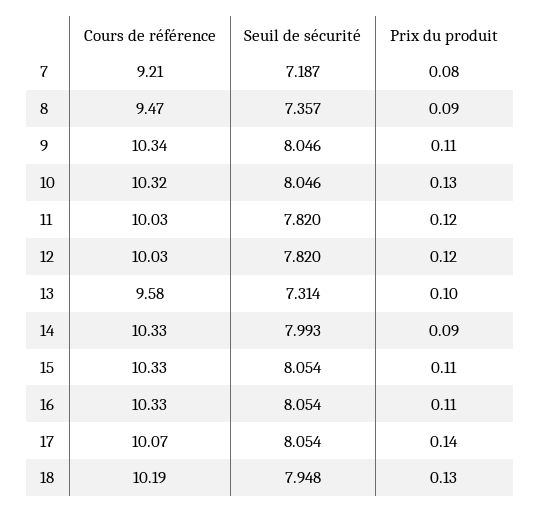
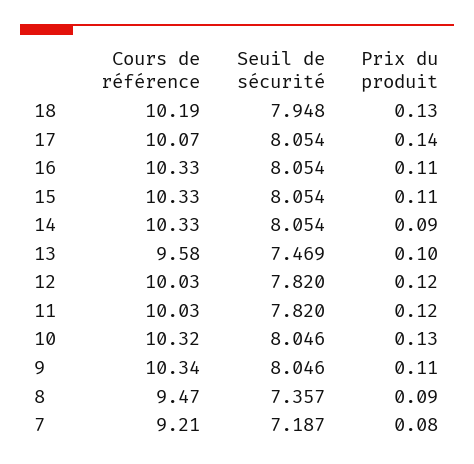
Seuil de sécurité, 13: 7.314 -> 7.469
Seuil de sécurité, 14: 7.993 -> 8.054

